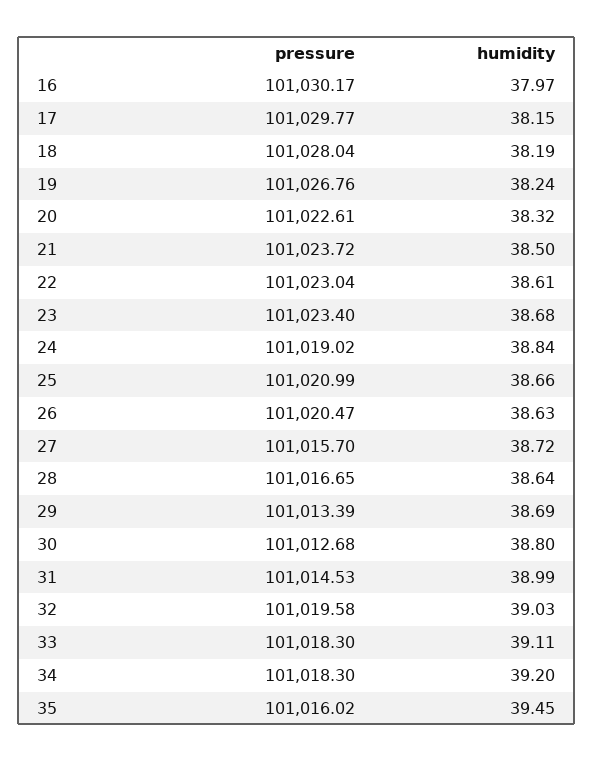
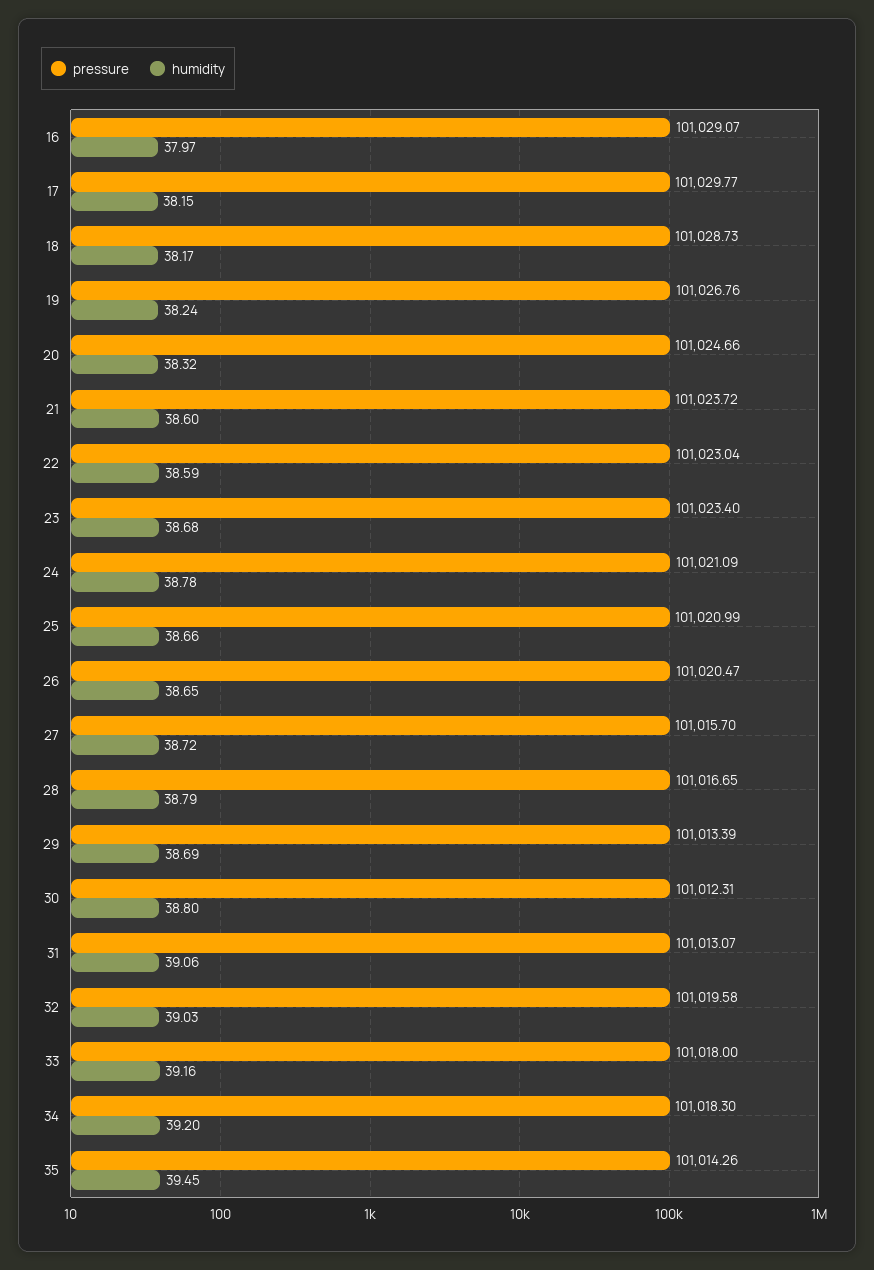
pressure, 16: 101030.17 -> 101029.07
pressure, 18: 101028.04 -> 101028.73
humidity, 18: 38.19 -> 38.17
pressure, 20: 101022.61 -> 101024.66
humidity, 21: 38.5 -> 38.6
humidity, 22: 38.61 -> 38.59
pressure, 24: 101019.02 -> 101021.09
humidity, 24: 38.84 -> 38.78
humidity, 26: 38.63 -> 38.65
humidity, 28: 38.64 -> 38.79
pressure, 30: 101012.68 -> 101012.31
pressure, 31: 101014.53 -> 101013.07
humidity, 31: 38.99 -> 39.06
pressure, 33: 101018.3 -> 101018
humidity, 33: 39.11 -> 39.16
pressure, 35: 101016.02 -> 101014.26

